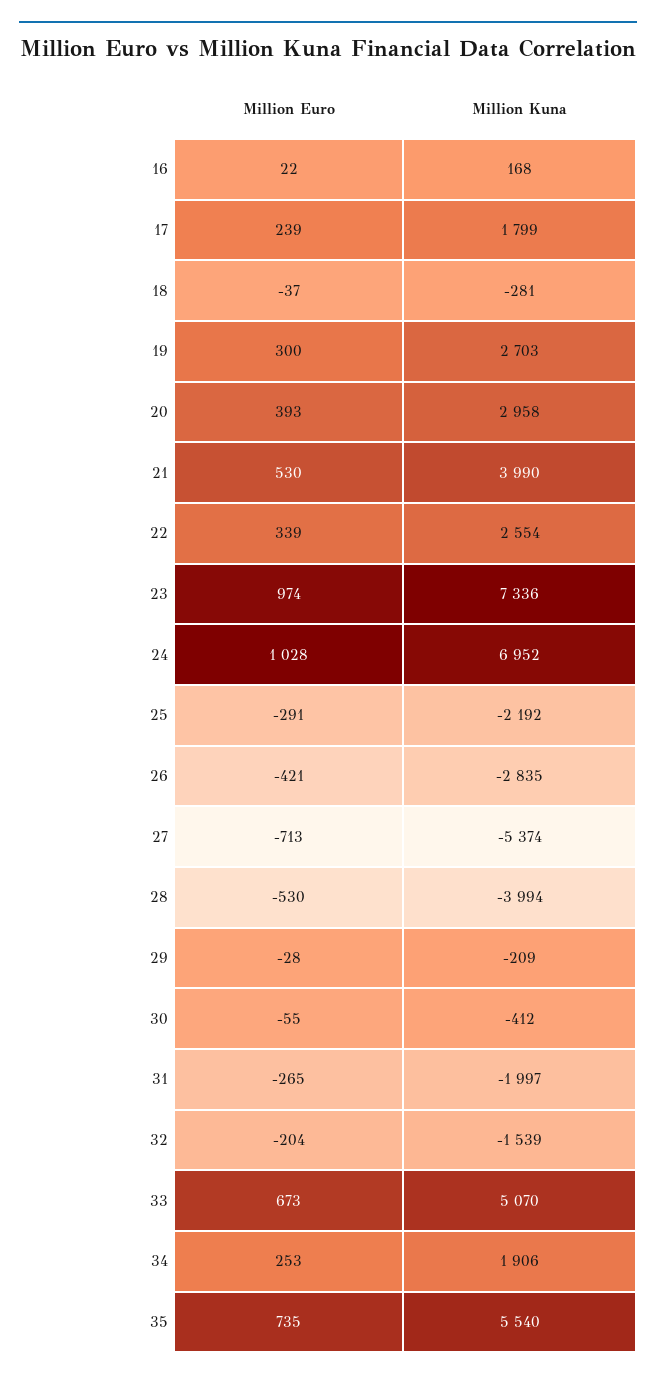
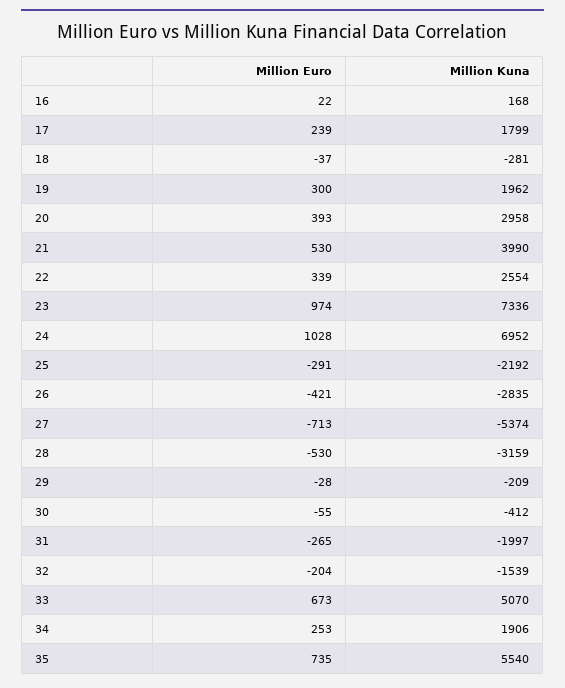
Million Kuna, 19: 2703 -> 1962
Million Kuna, 28: -3994 -> -3159

